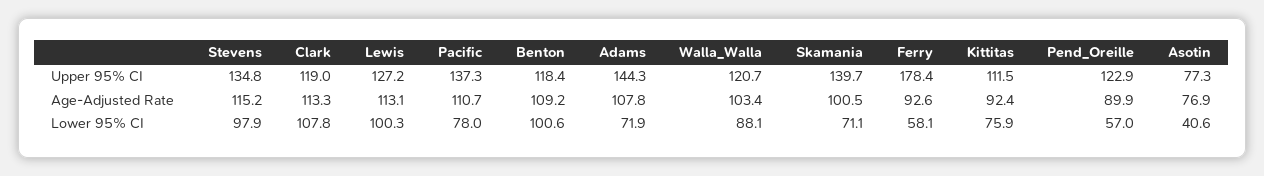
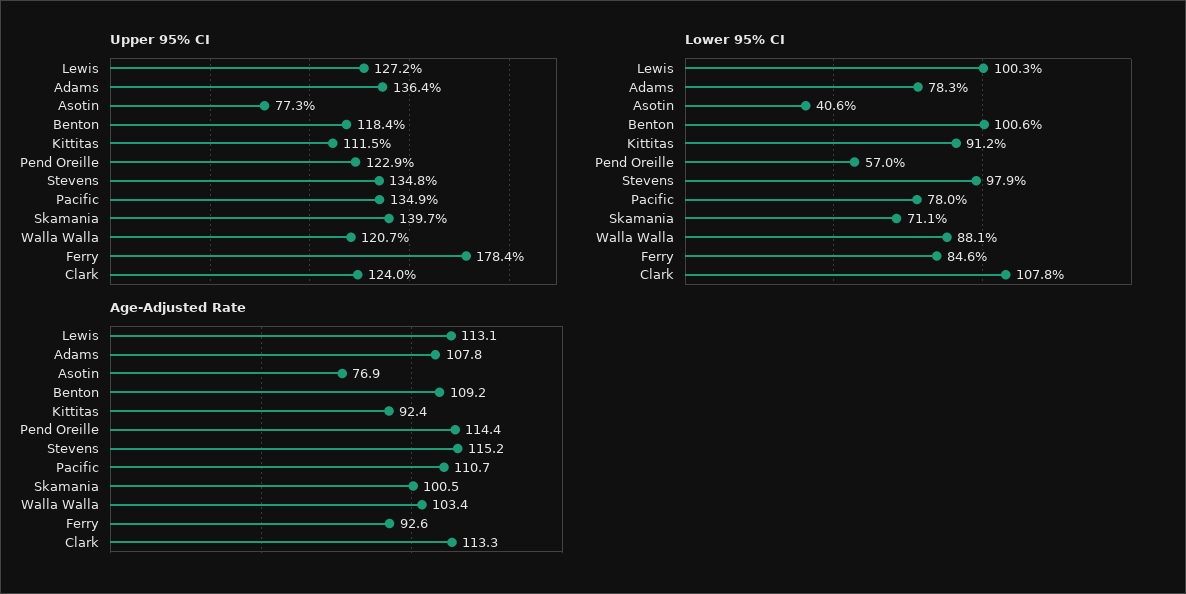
Upper 95% CI, Clark: 119 -> 124
Upper 95% CI, Pacific: 137.3 -> 134.9
Upper 95% CI, Adams: 144.3 -> 136.4
Age-Adjusted Rate, Pend_Oreille: 89.9 -> 114.4
Lower 95% CI, Adams: 71.9 -> 78.3
Lower 95% CI, Ferry: 58.1 -> 84.6
Lower 95% CI, Kittitas: 75.9 -> 91.2

